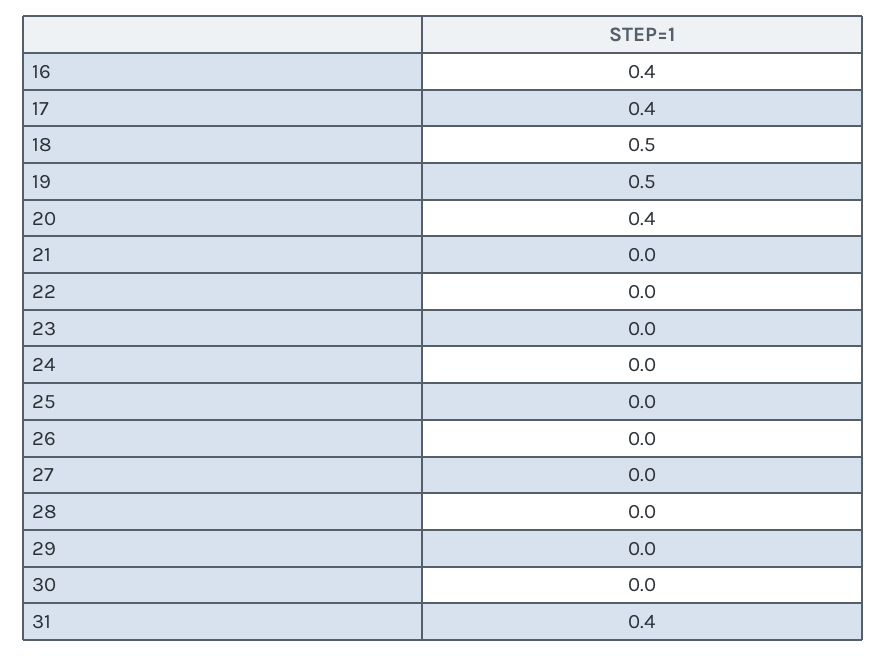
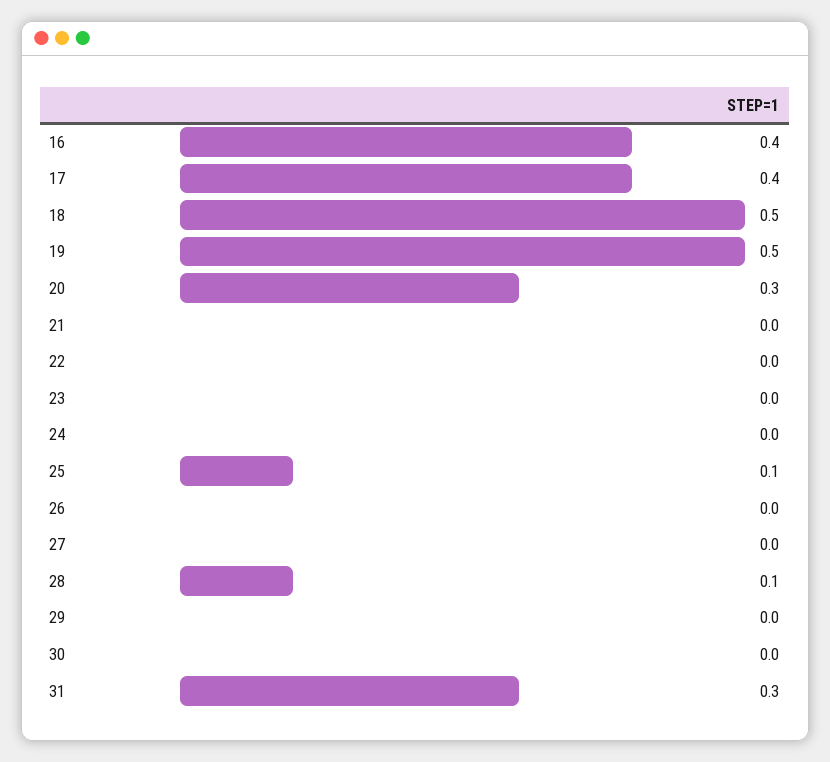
20: 0.4 -> 0.3
25: 0 -> 0.1
28: 0 -> 0.1
31: 0.4 -> 0.3

